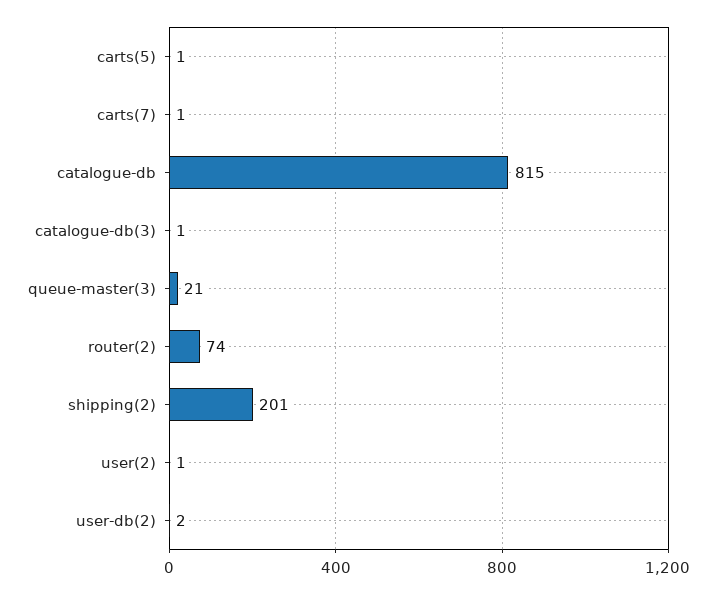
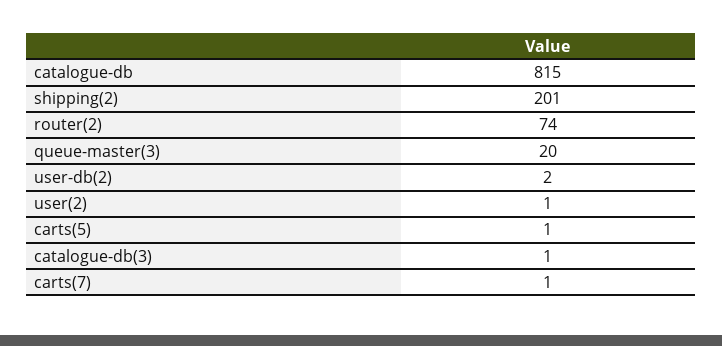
queue-master(3): 21 -> 20

